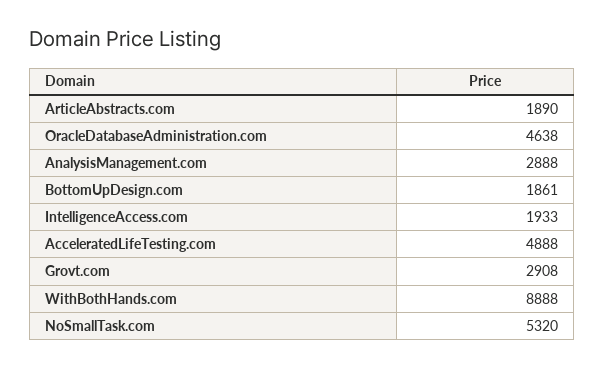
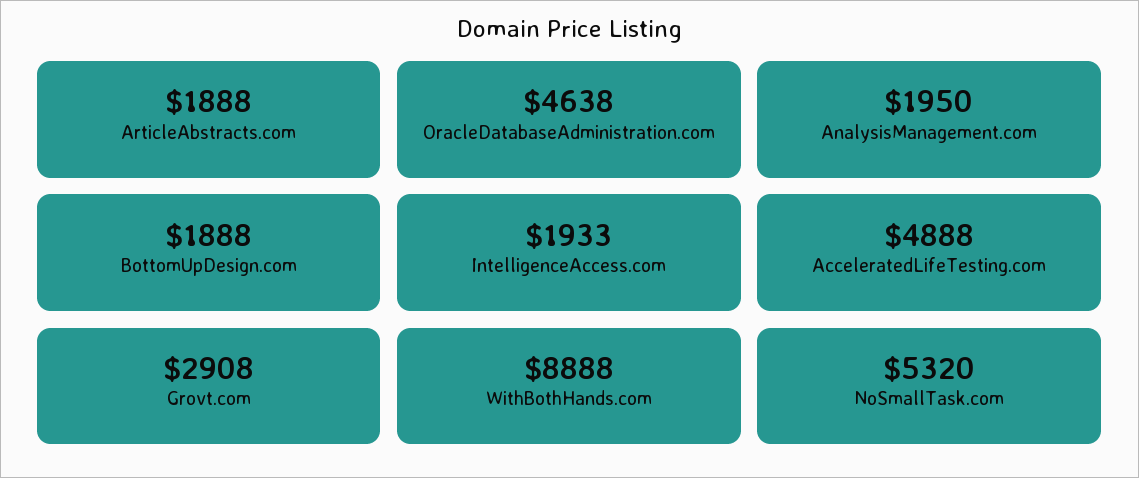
ArticleAbstracts.com: 1890 -> 1888
AnalysisManagement.com: 2888 -> 1950
BottomUpDesign.com: 1861 -> 1888

